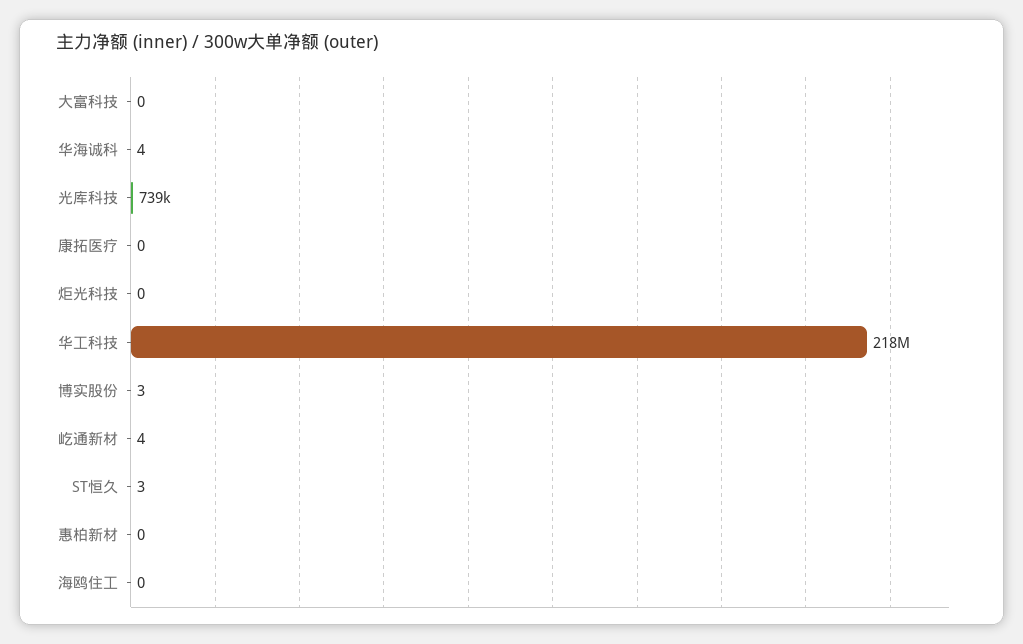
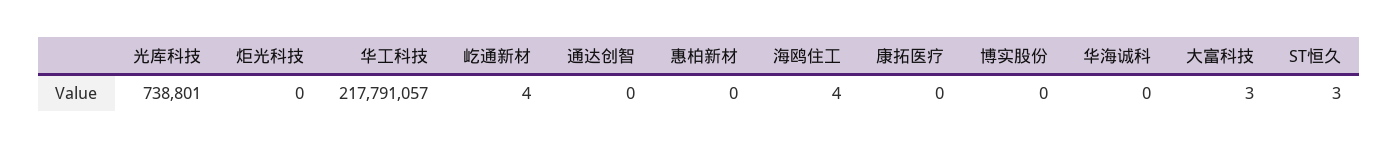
大富科技: 0 -> 3
华海诚科: 4 -> 0
博实股份: 3 -> 0
海鸥住工: 0 -> 4
通达创智: none -> 0

